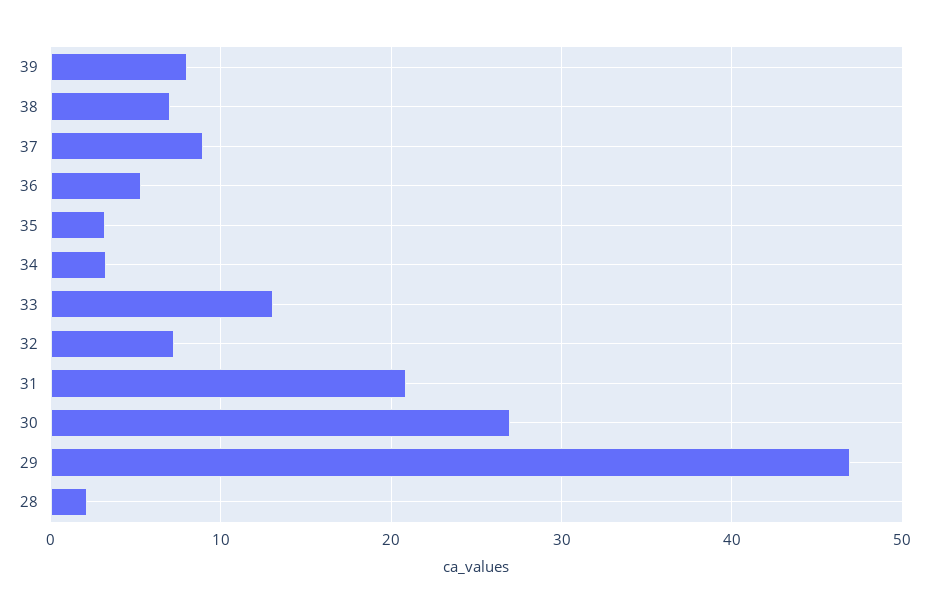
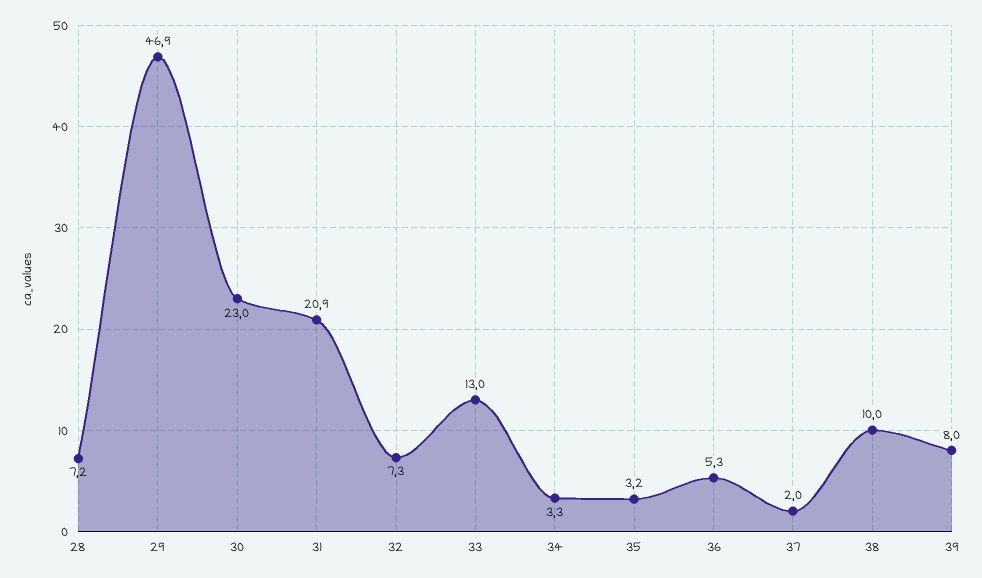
38: 7 -> 10
37: 9 -> 2
30: 27 -> 23
28: 2 -> 7.2

